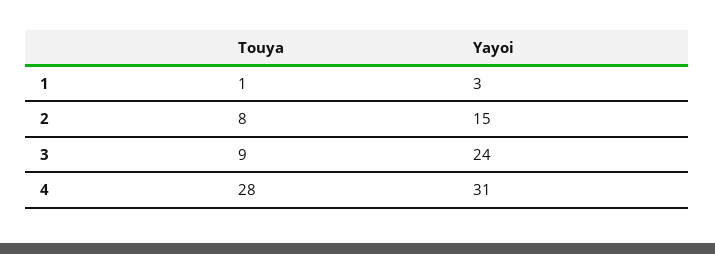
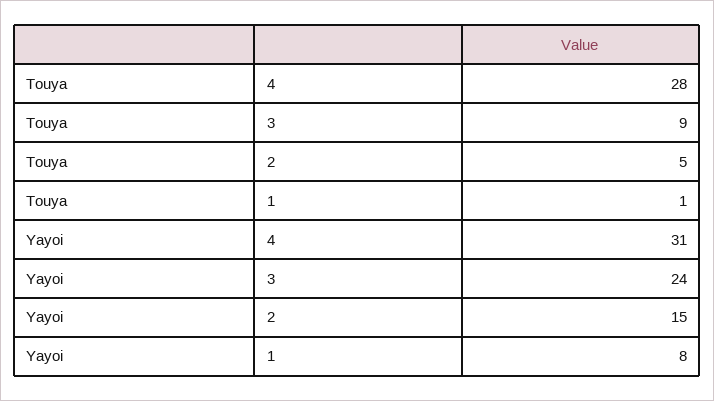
Yayoi, 1: 3 -> 8
Touya, 2: 8 -> 5

